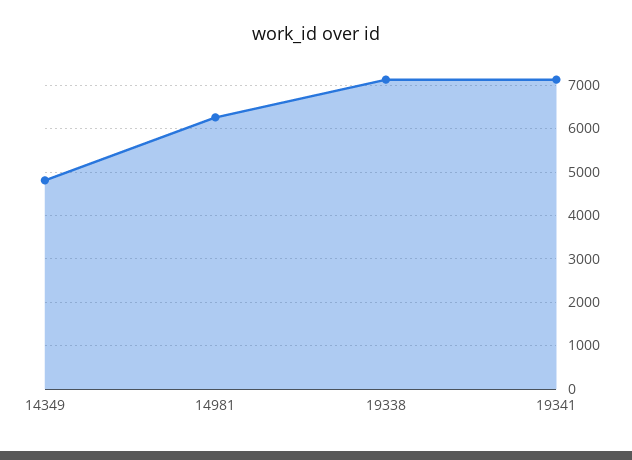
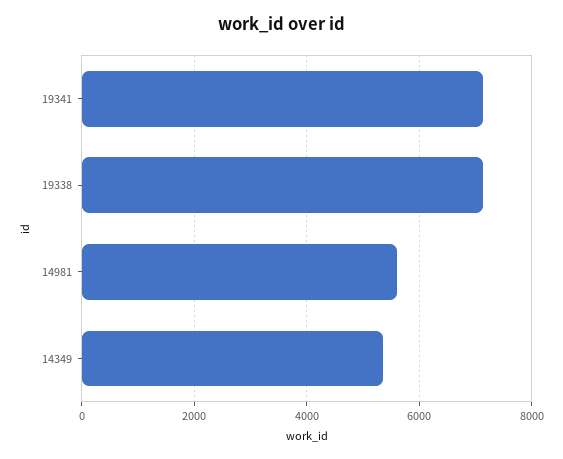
14349: 4800 -> 5400
14981: 6200 -> 5600

